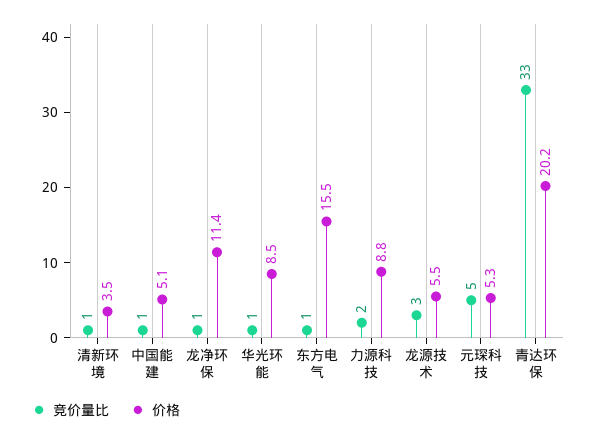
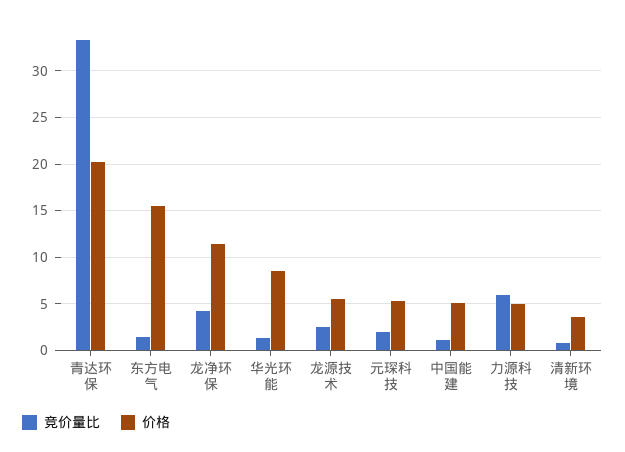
竞价量比, 龙净环保: 1 -> 4
竞价量比, 力源科技: 2 -> 6
价格, 力源科技: 8.8 -> 5
竞价量比, 元琛科技: 5 -> 2

